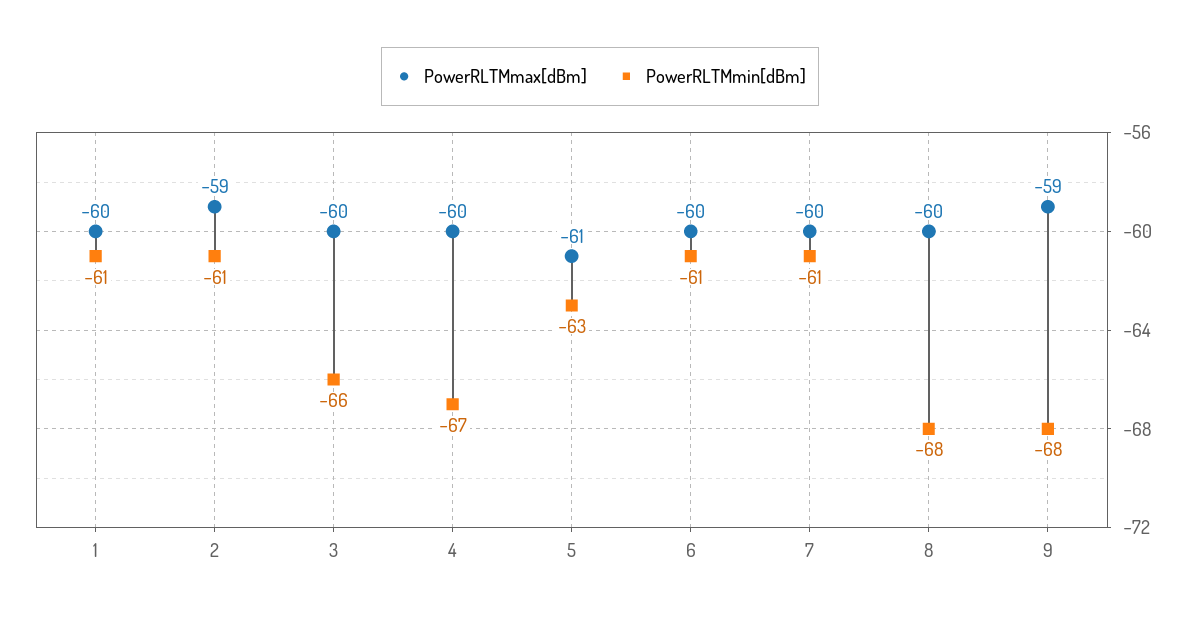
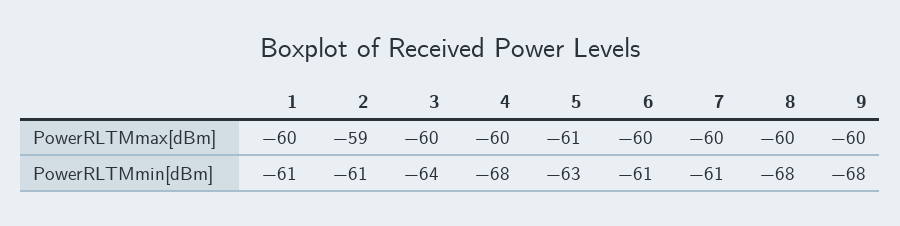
PowerRLTMmin[dBm], 3: -66 -> -64
PowerRLTMmin[dBm], 4: -67 -> -68
PowerRLTMmax[dBm], 9: -59 -> -60

